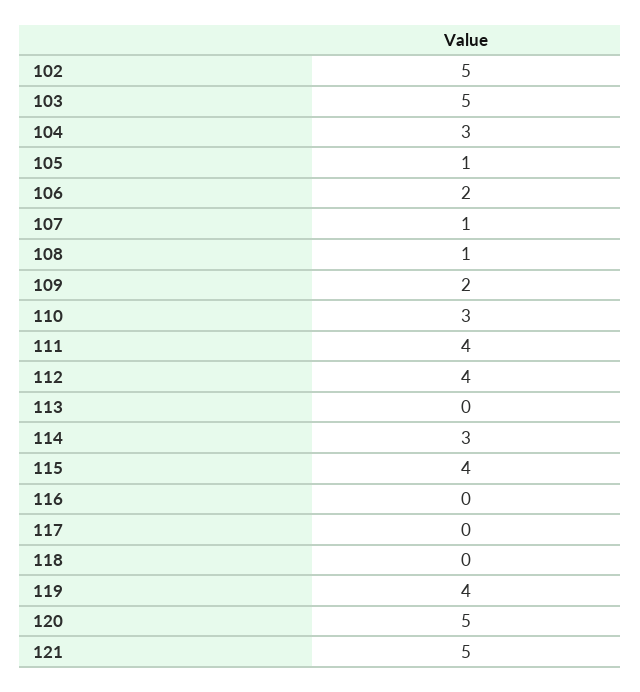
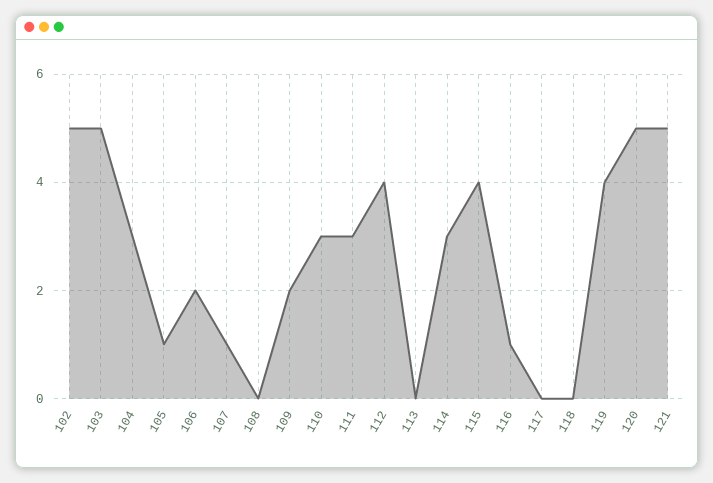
108: 1 -> 0
111: 4 -> 3
116: 0 -> 1

